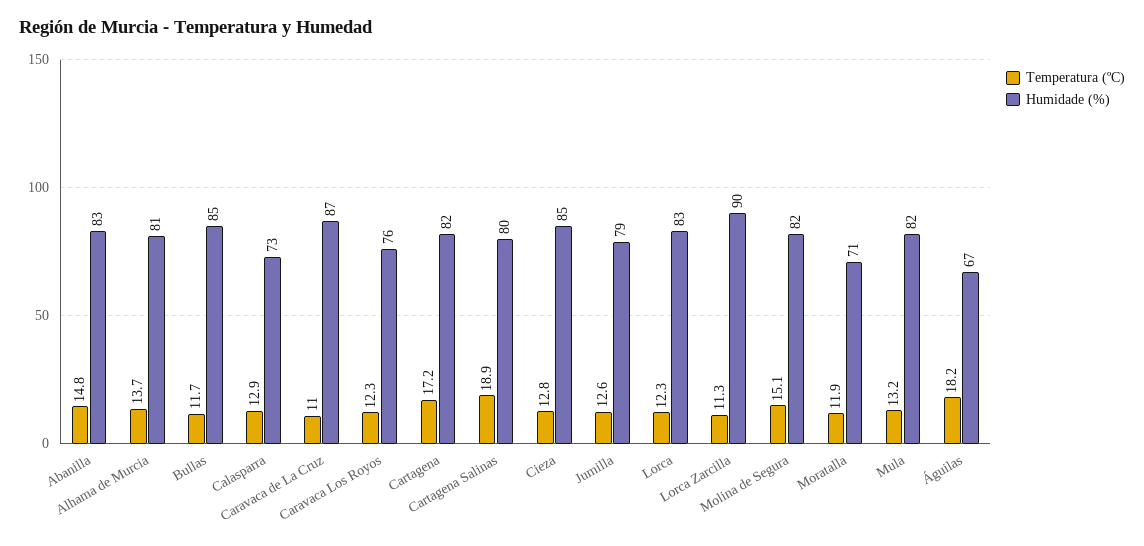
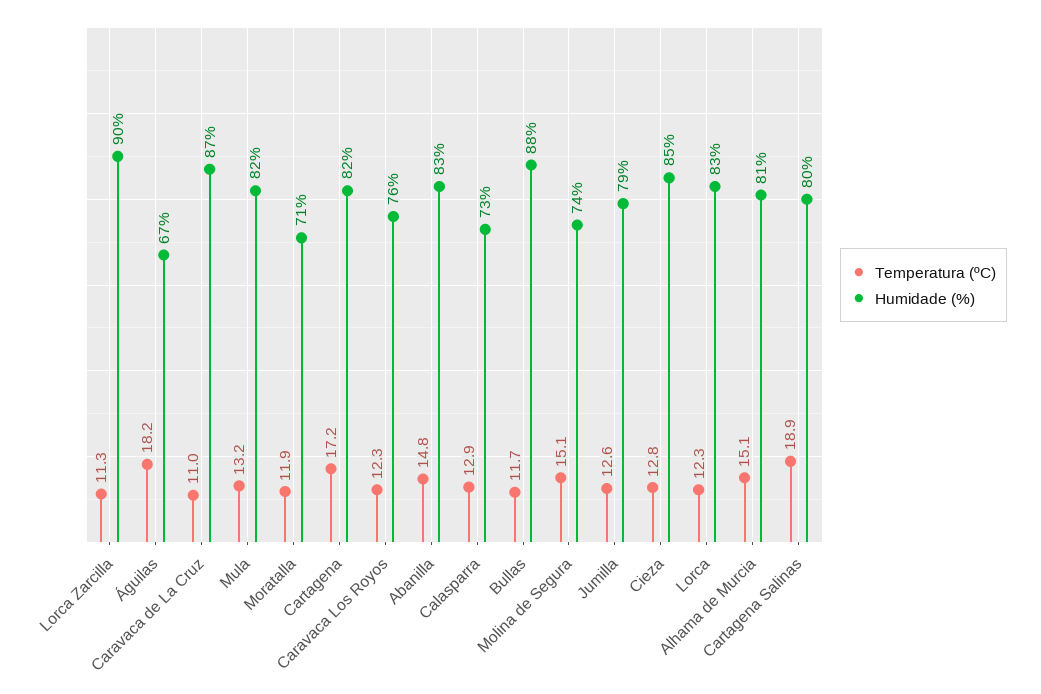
Temperatura (ºC), Alhama de Murcia: 13.7 -> 15.1
Humidade (%), Bullas: 85 -> 88
Humidade (%), Molina de Segura: 82 -> 74

